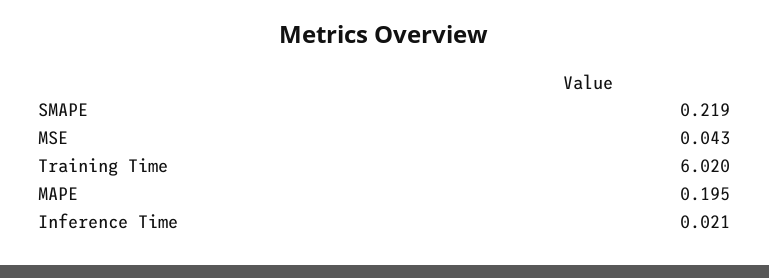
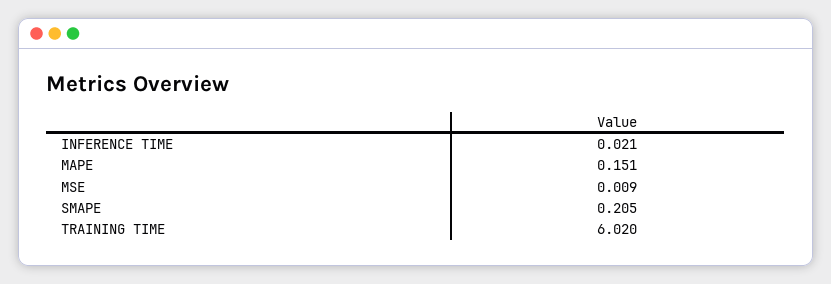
SMAPE: 0.219 -> 0.205
MSE: 0.043 -> 0.009
MAPE: 0.195 -> 0.151

